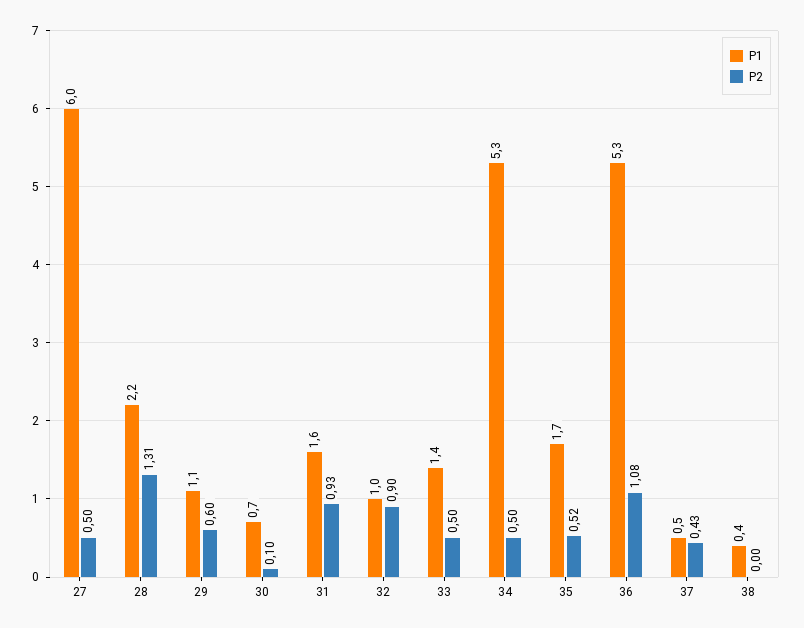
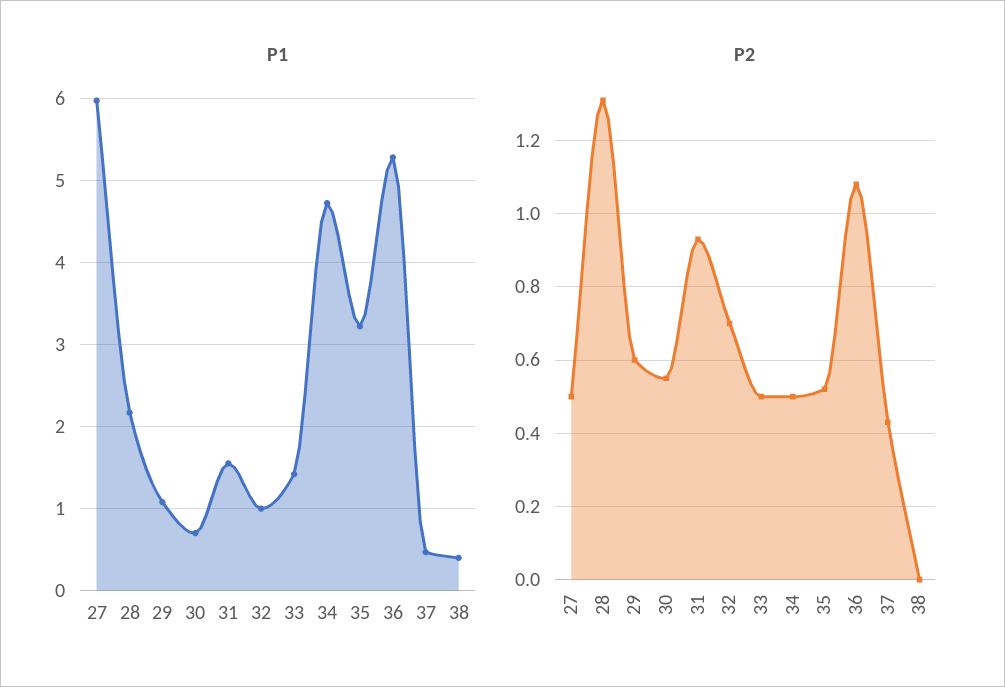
P2, 30: 0.1 -> 0.55
P2, 32: 0.9 -> 0.7
P1, 34: 5.3 -> 4.7
P1, 35: 1.7 -> 3.2

